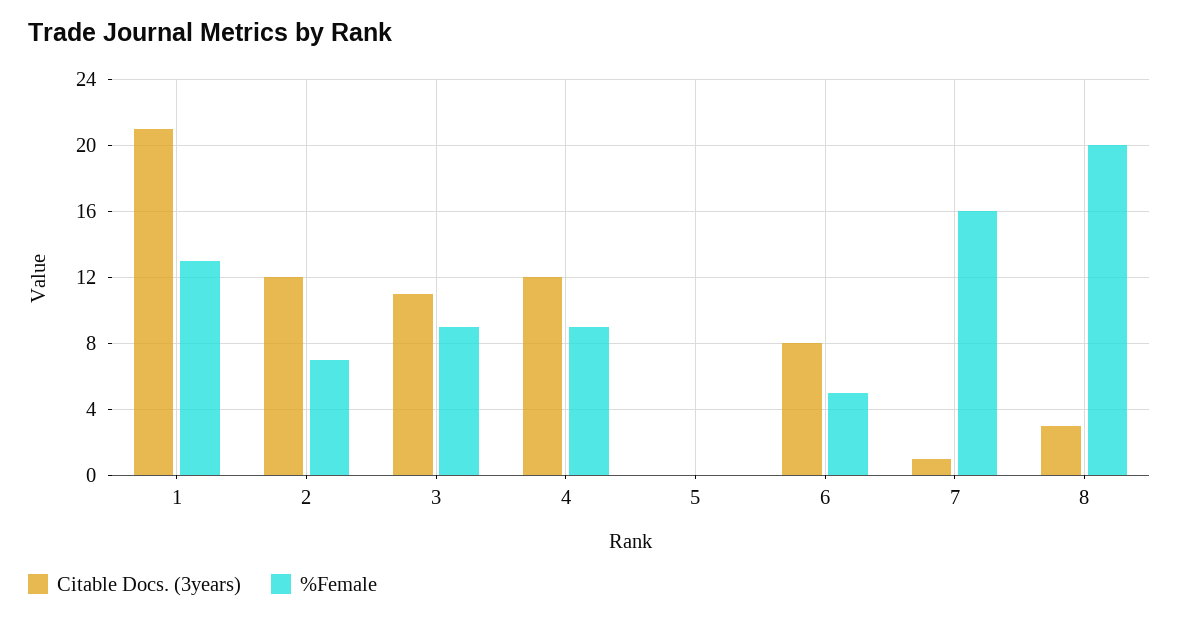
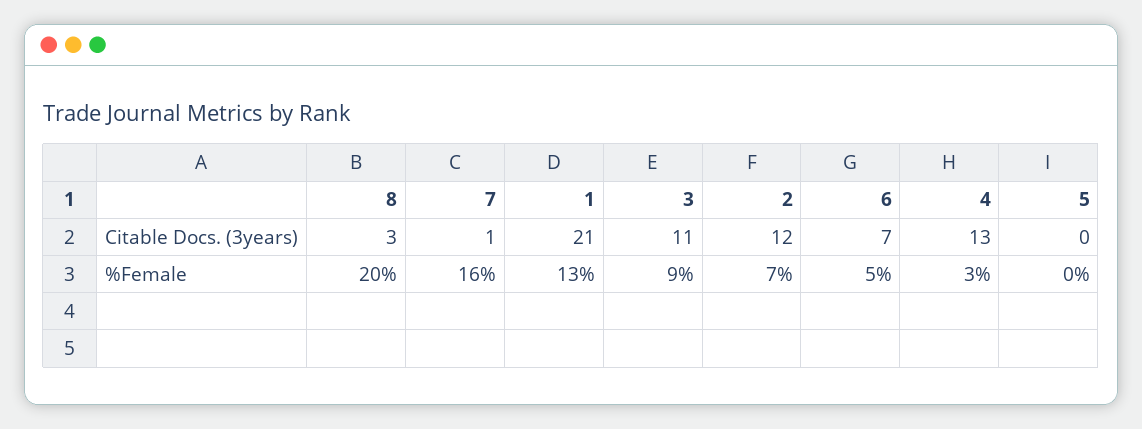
Citable Docs. (3years), 4: 12 -> 13
%Female, 4: 9 -> 3
Citable Docs. (3years), 6: 8 -> 7

